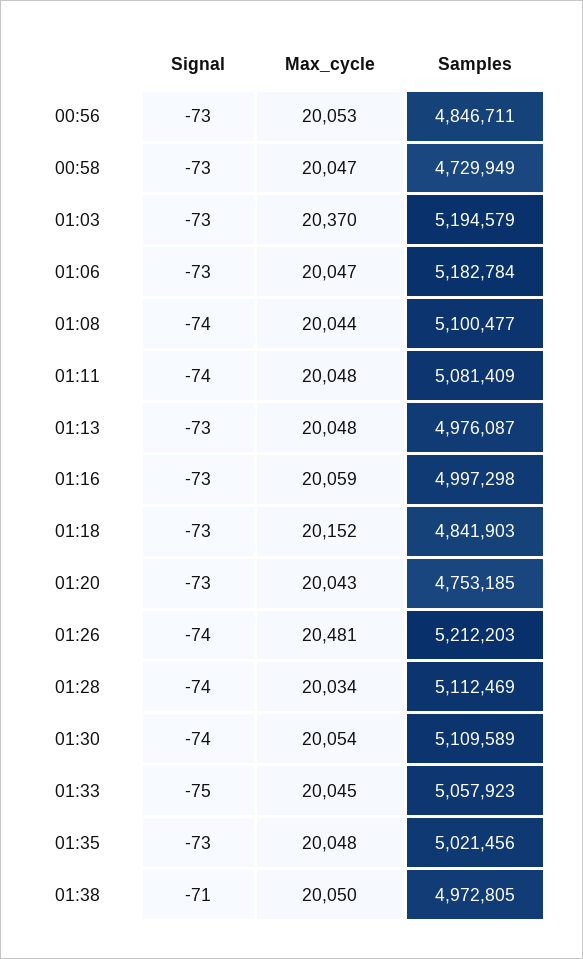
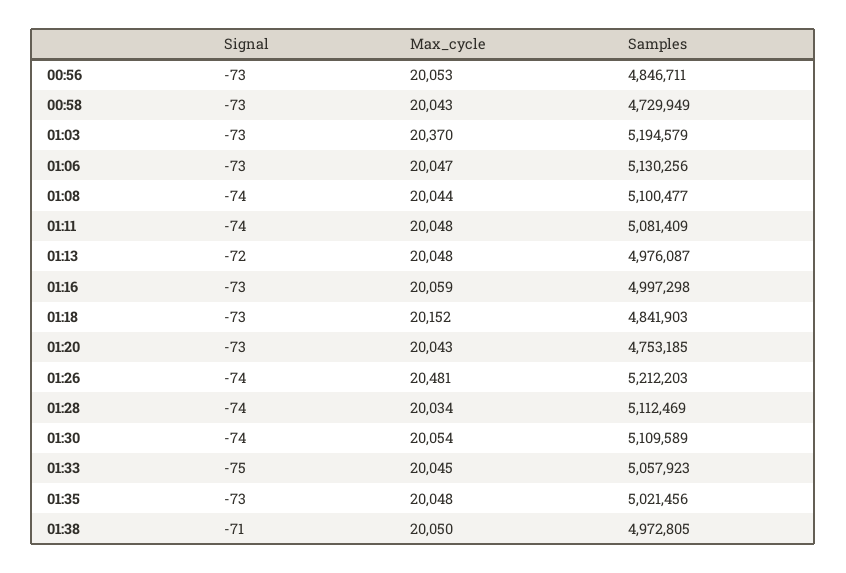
Max_cycle, 00:58: 20047 -> 20043
Samples, 01:06: 5182784 -> 5130256
Signal, 01:13: -73 -> -72

